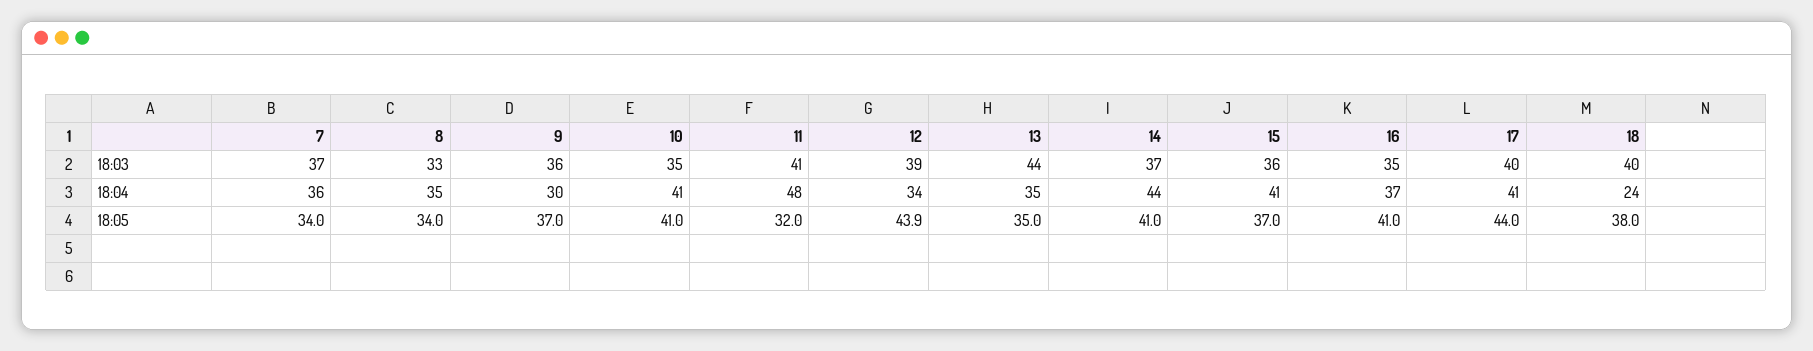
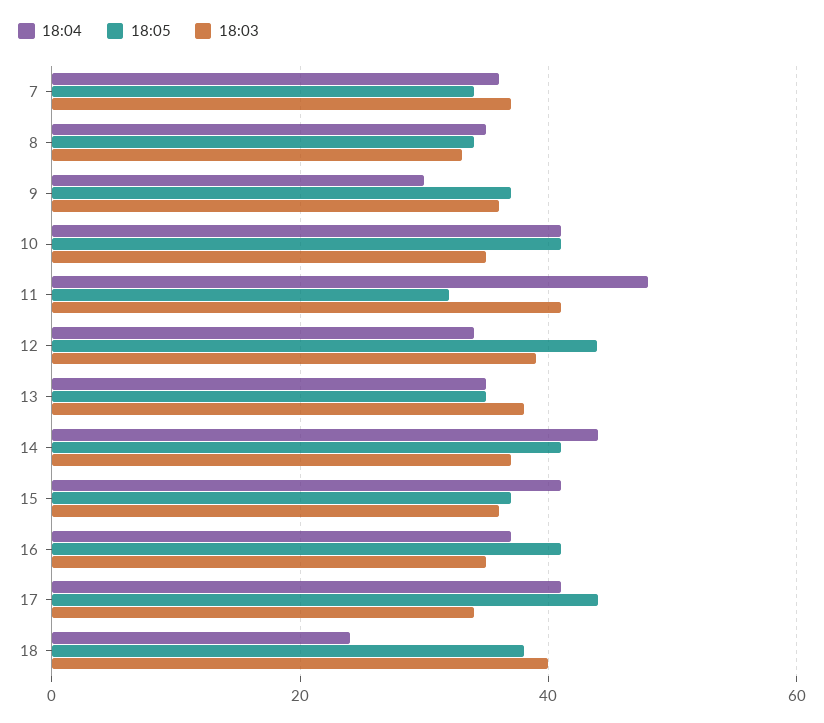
18:03, 13: 44 -> 38
18:03, 17: 40 -> 34

